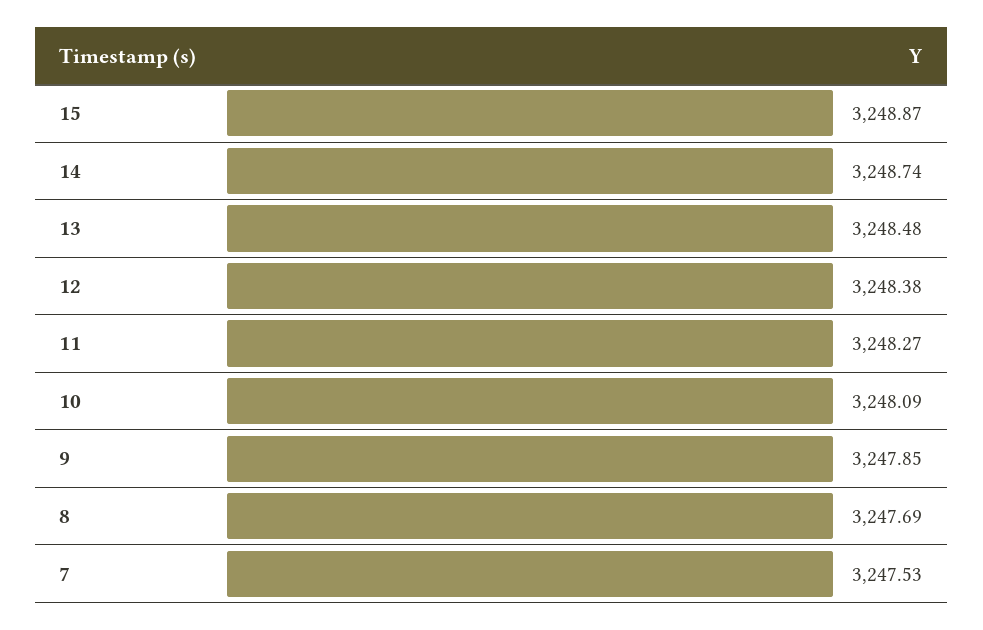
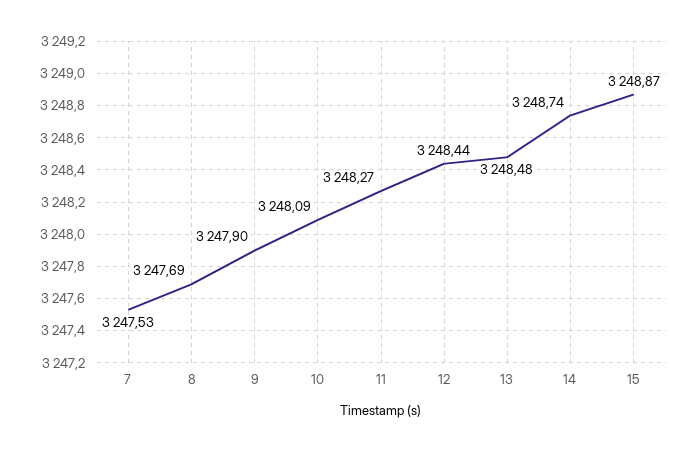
12: 3248.38 -> 3248.44
9: 3247.85 -> 3247.9

